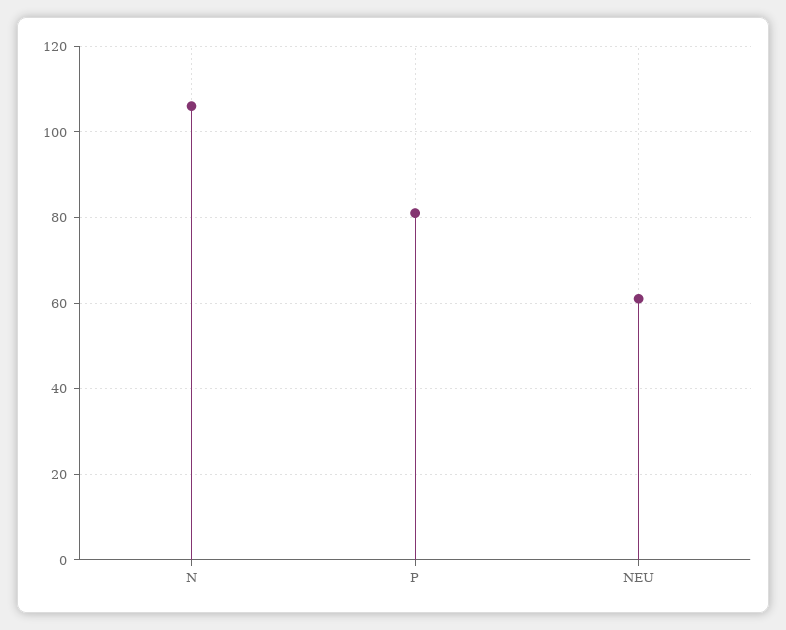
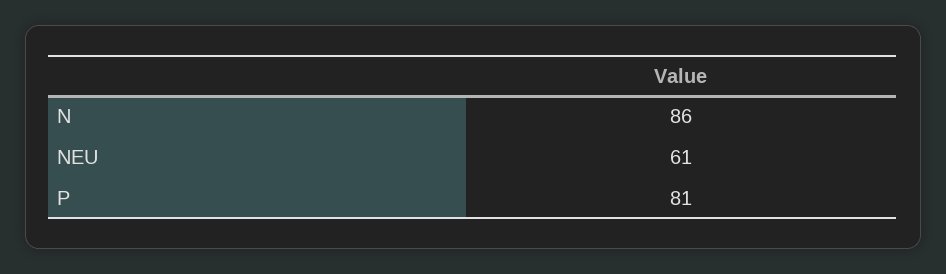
N: 105 -> 86

